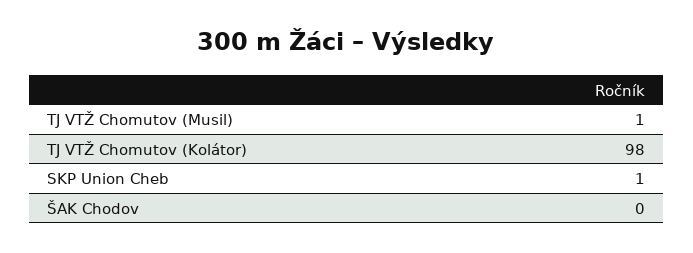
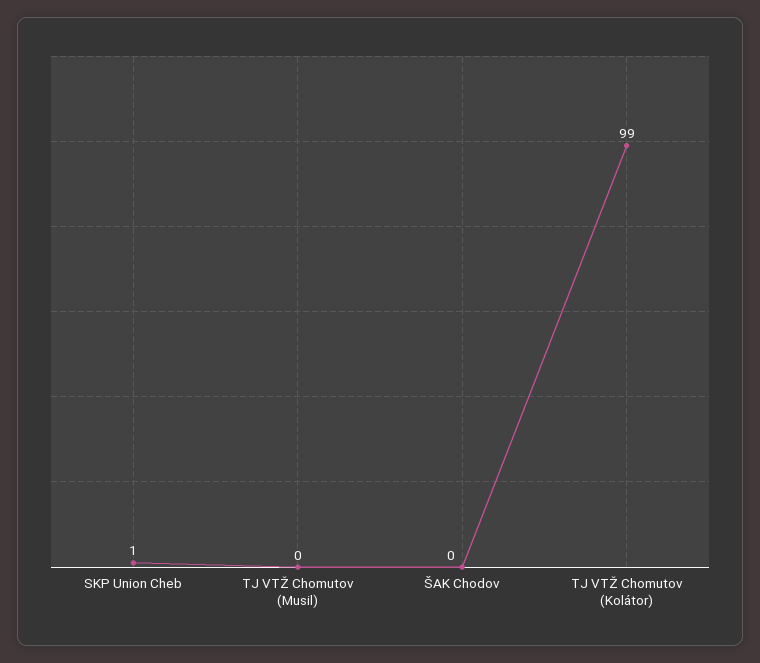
TJ VTŽ Chomutov (Musil): 1 -> 0
TJ VTŽ Chomutov (Kolátor): 98 -> 99

